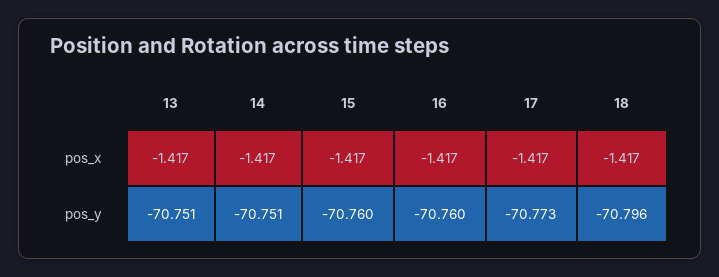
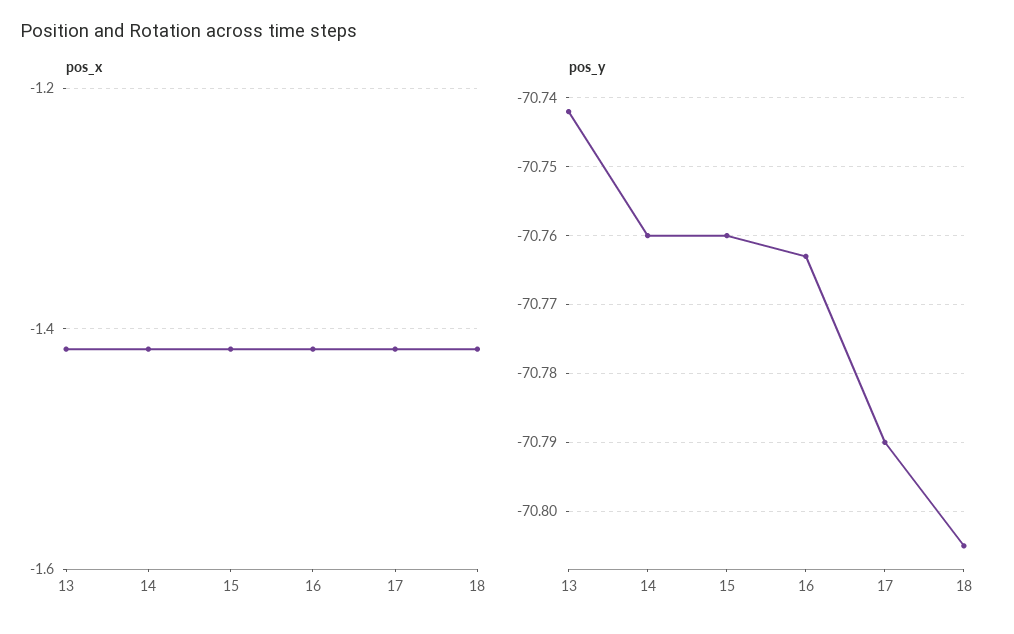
pos_y, 13: -70.751 -> -70.742
pos_y, 14: -70.751 -> -70.76
pos_y, 16: -70.76 -> -70.763
pos_y, 17: -70.773 -> -70.79
pos_y, 18: -70.796 -> -70.805

